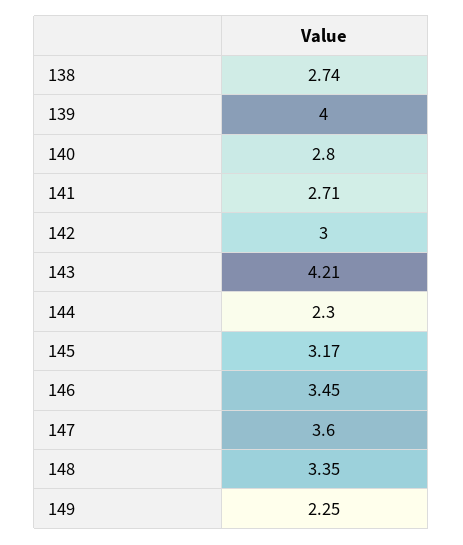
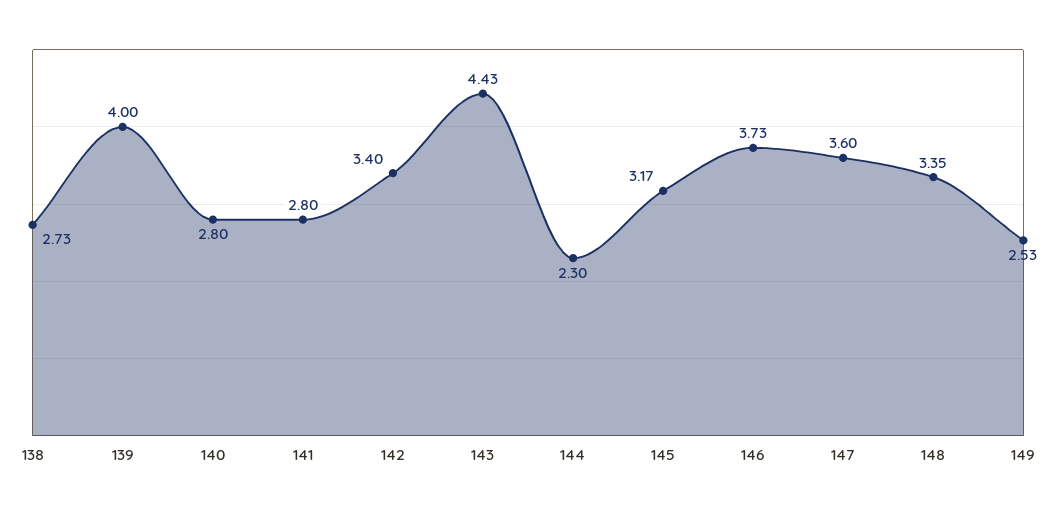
138: 2.74 -> 2.73
141: 2.71 -> 2.8
142: 3 -> 3.4
143: 4.21 -> 4.43
146: 3.45 -> 3.73
149: 2.25 -> 2.53

